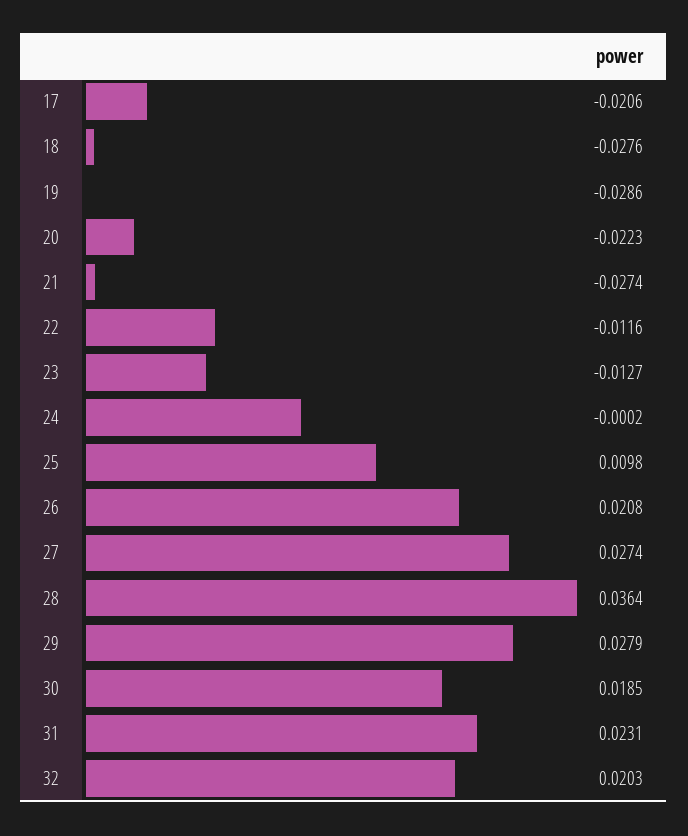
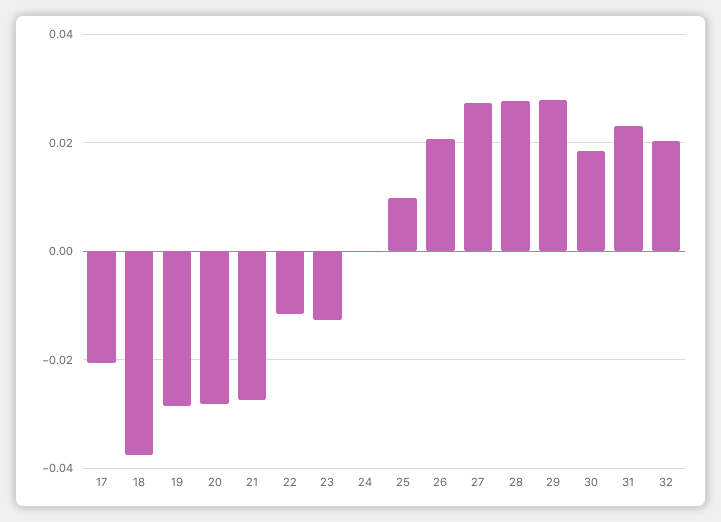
18: -0.0276 -> -0.038
20: -0.0223 -> -0.028
28: 0.0364 -> 0.028

